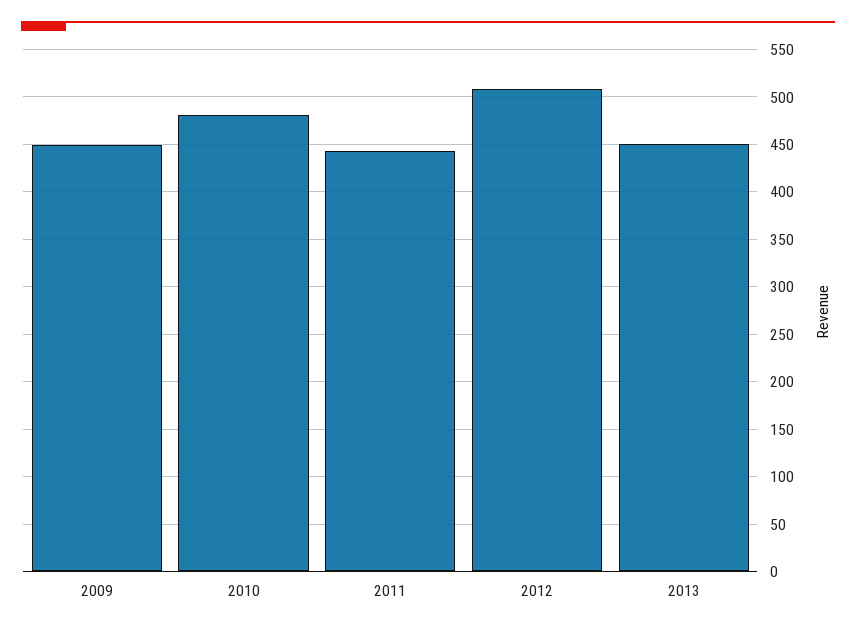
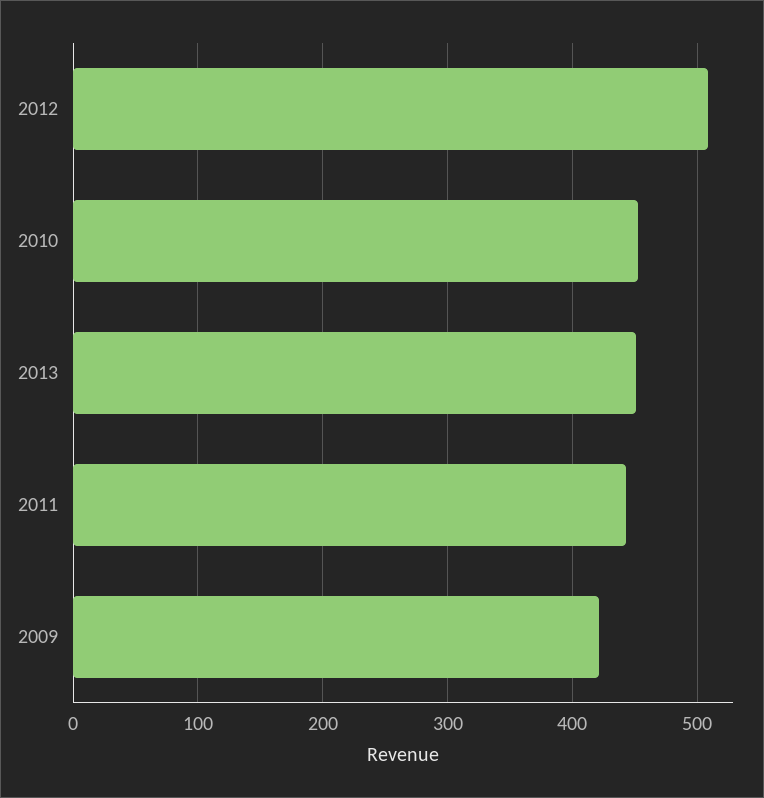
2009: 450 -> 420
2010: 480 -> 450

